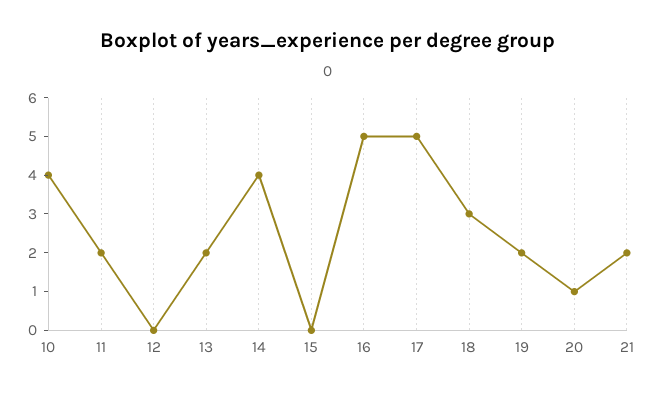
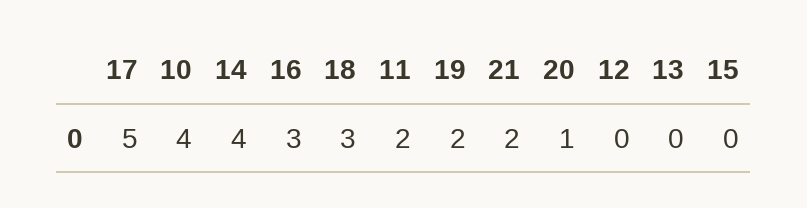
13: 2 -> 0
16: 5 -> 3

